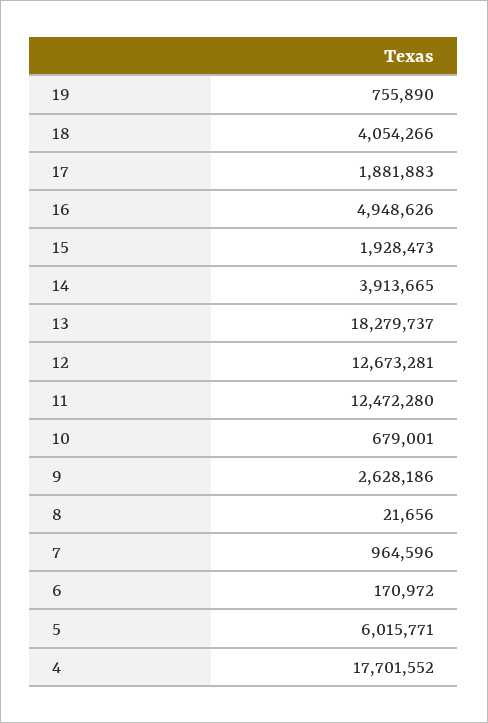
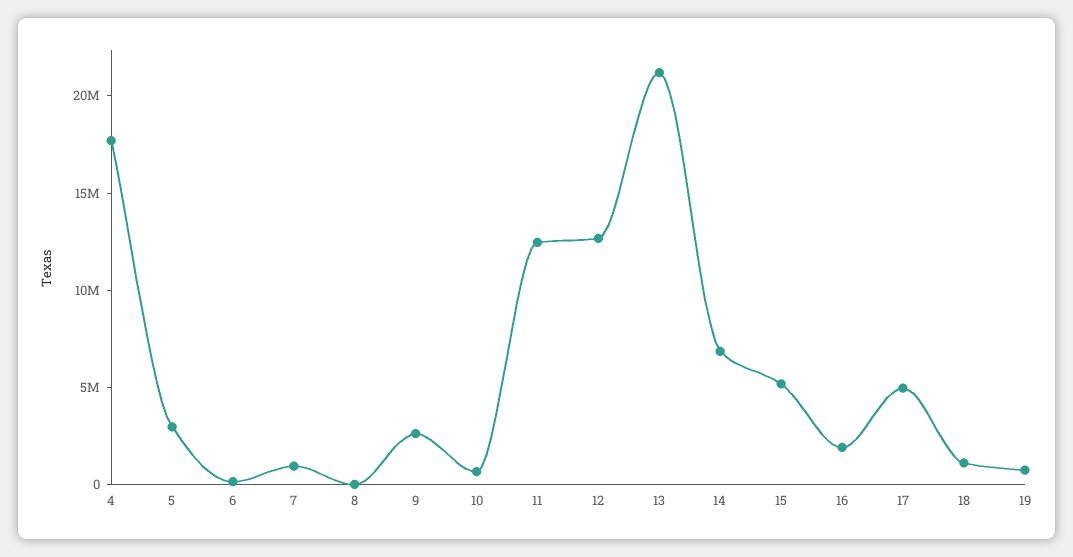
18: 4054266 -> 1000000
17: 1881883 -> 5000000
16: 4948626 -> 2000000
15: 1928473 -> 5000000
14: 3913665 -> 7000000
13: 18279737 -> 21000000
5: 6015771 -> 3000000

